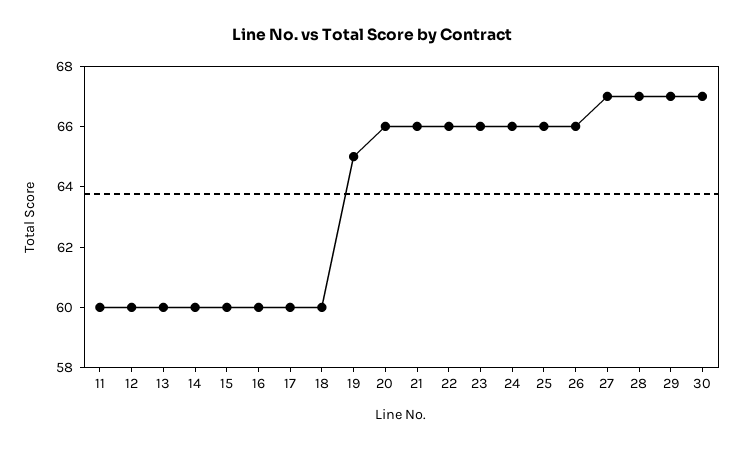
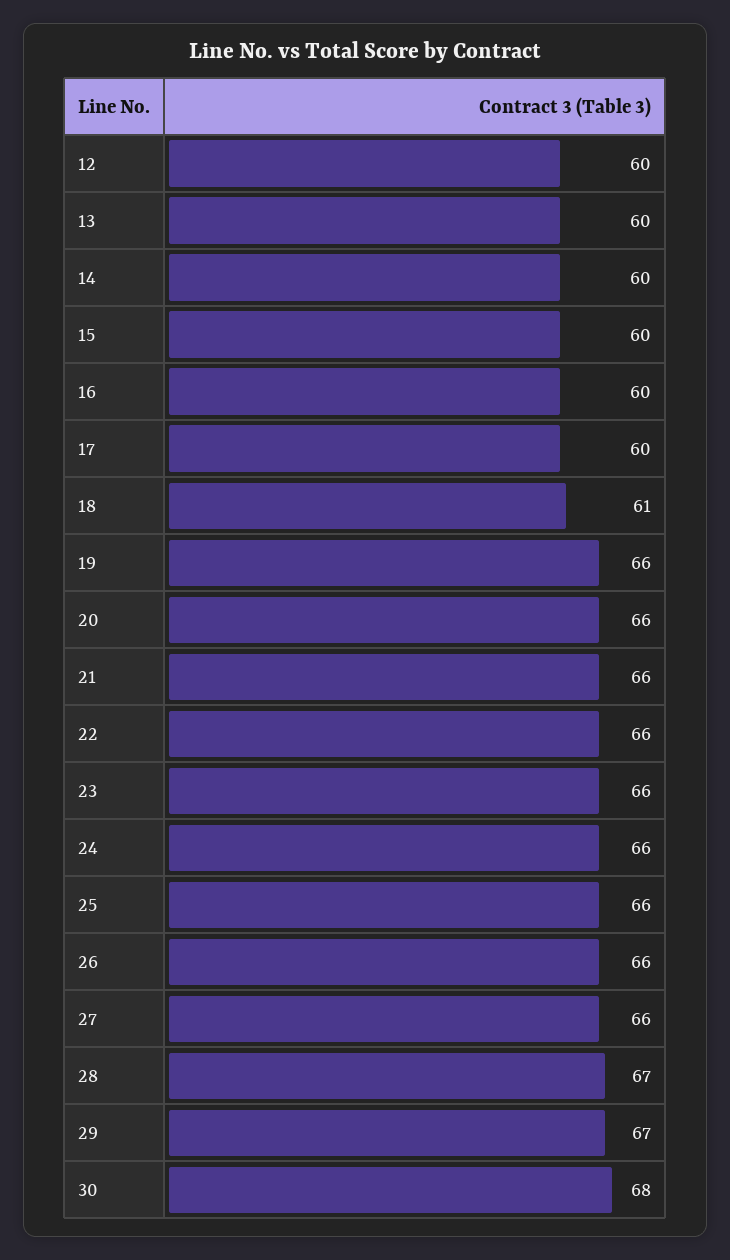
11: 60 -> none
18: 60 -> 61
19: 65 -> 66
27: 67 -> 66
30: 67 -> 68

